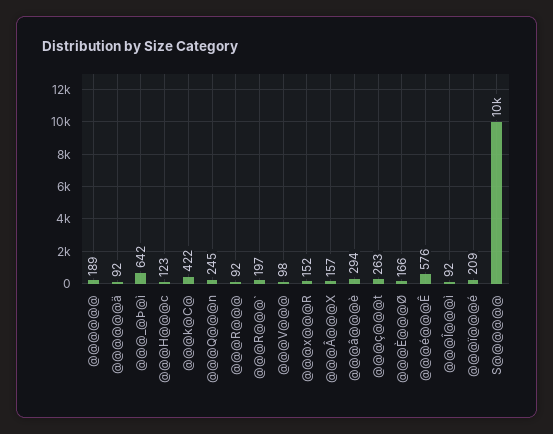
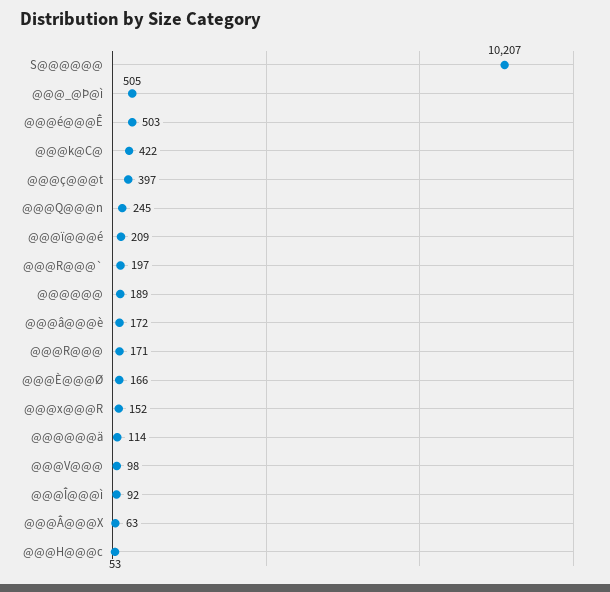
@@@@@@ä: 92 -> 114
@@@_@Þ@ì: 642 -> 505
@@@H@@@c: 123 -> 53
@@@R@@@: 92 -> 171
@@@Â@@@X: 157 -> 63
@@@â@@@è: 294 -> 172
@@@ç@@@t: 263 -> 397
@@@é@@@Ê: 576 -> 503

